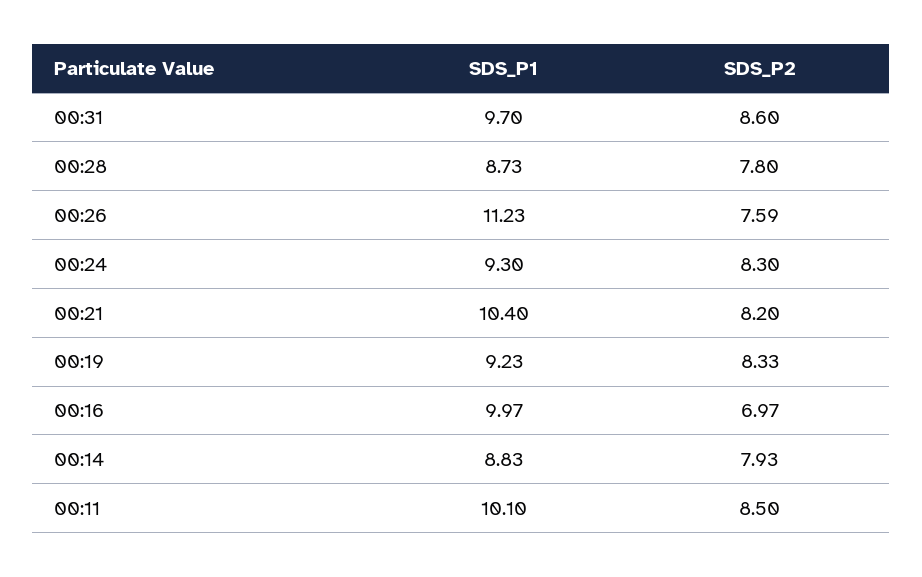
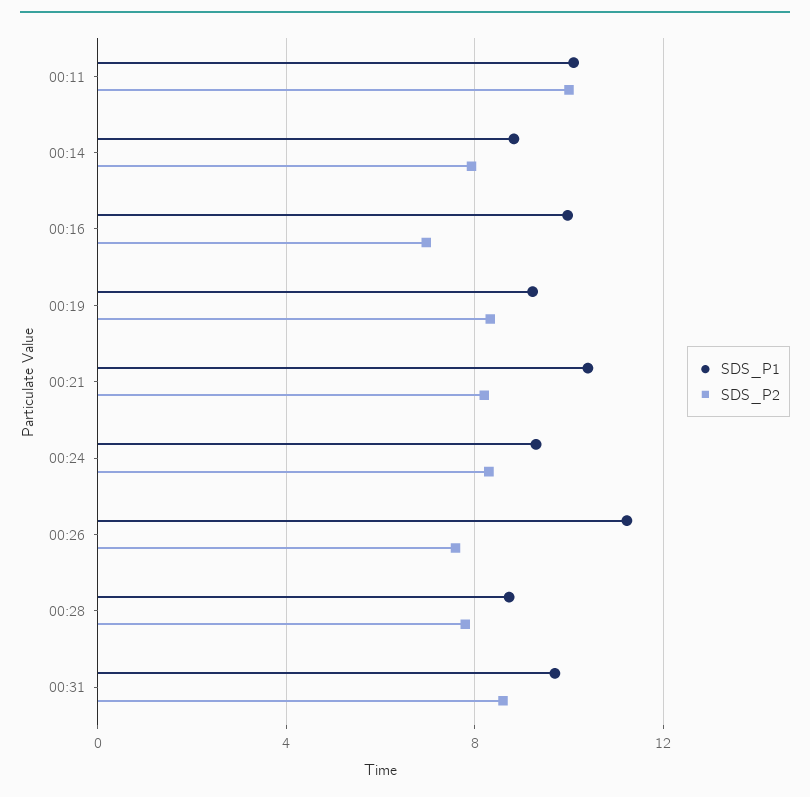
SDS_P2, 00:11: 8.5 -> 10

